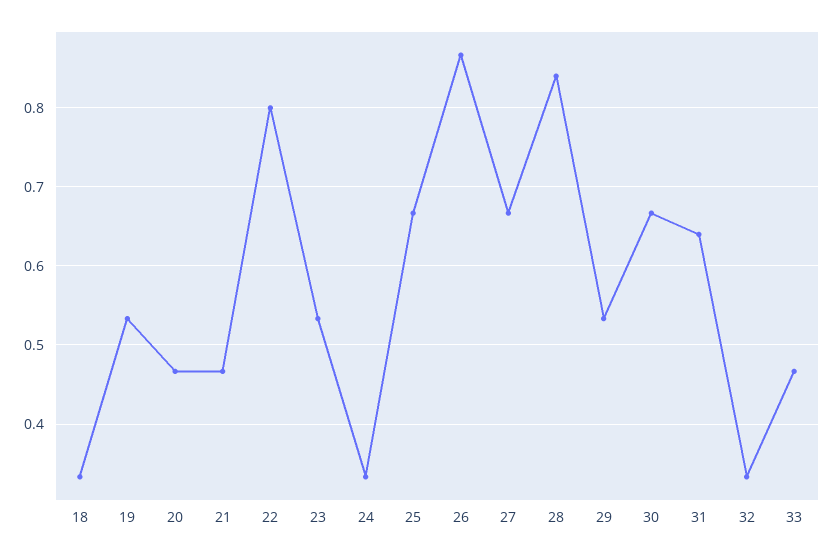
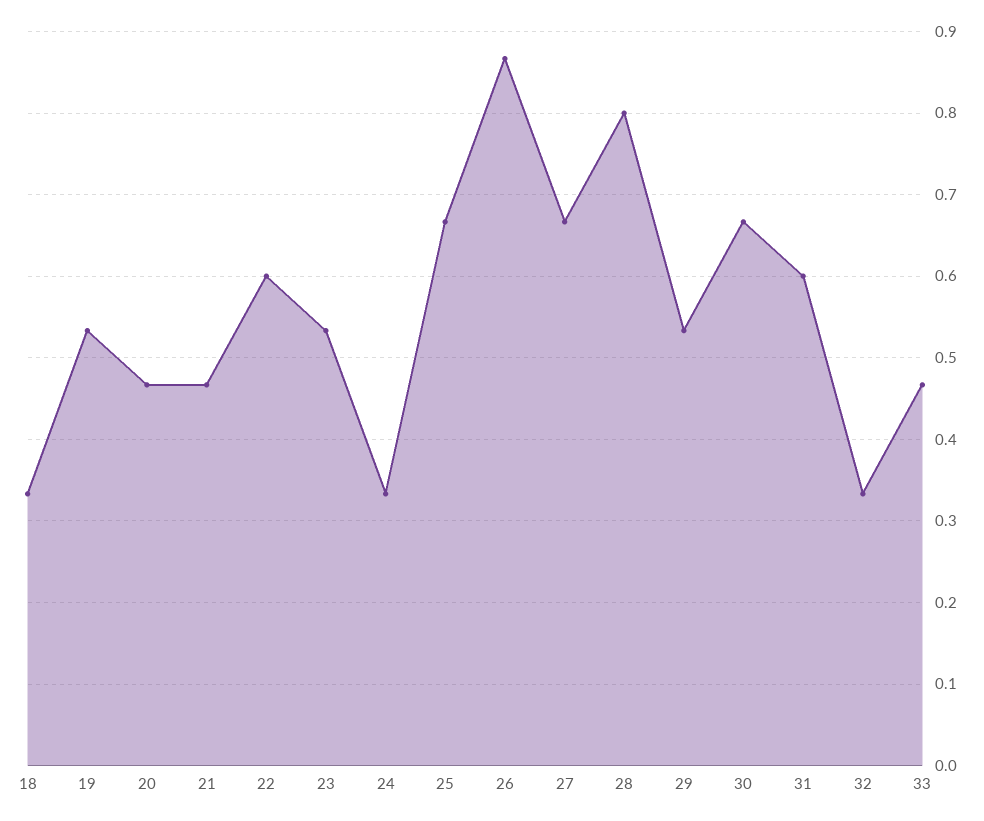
22: 0.8 -> 0.6
28: 0.84 -> 0.8
31: 0.64 -> 0.6

